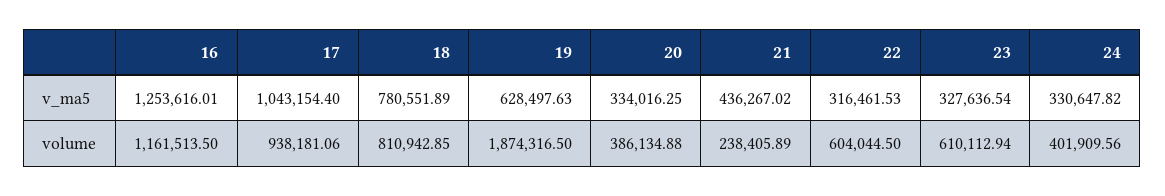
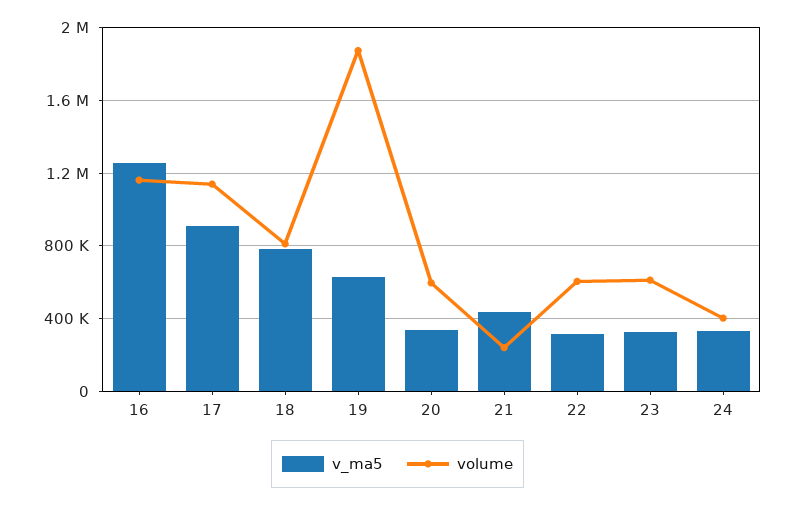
v_ma5, 17: 1043154.4 -> 900000
volume, 17: 938181.06 -> 1150000
volume, 20: 386134.88 -> 600000

